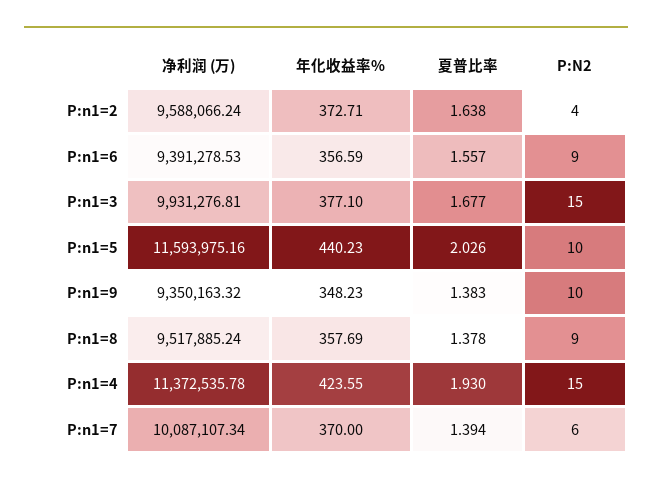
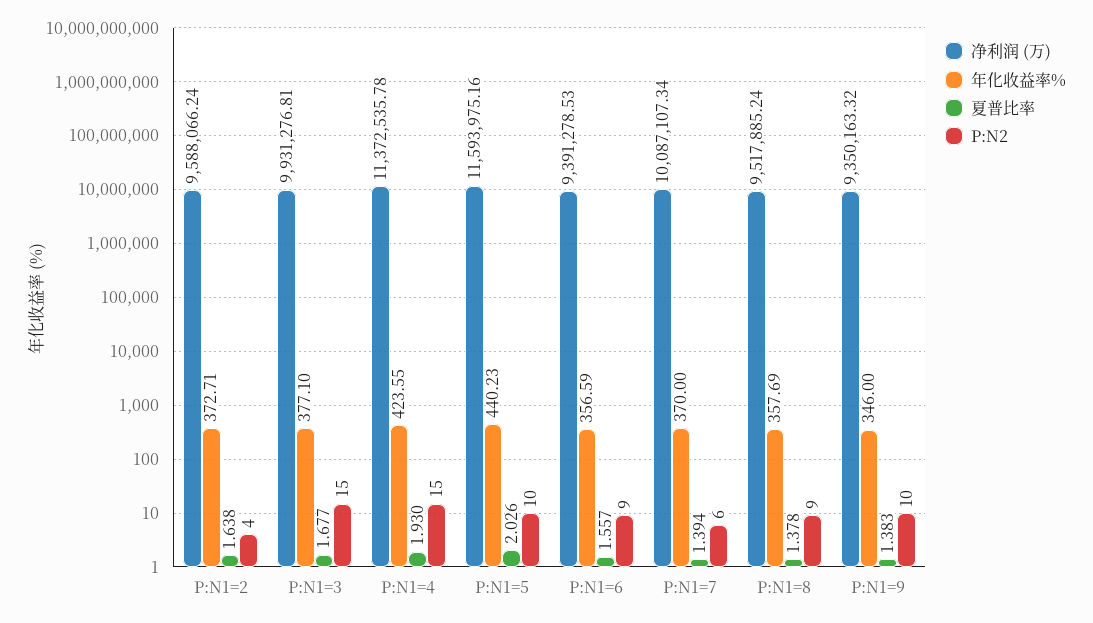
年化收益率%, P:n1=9: 348.23 -> 346

